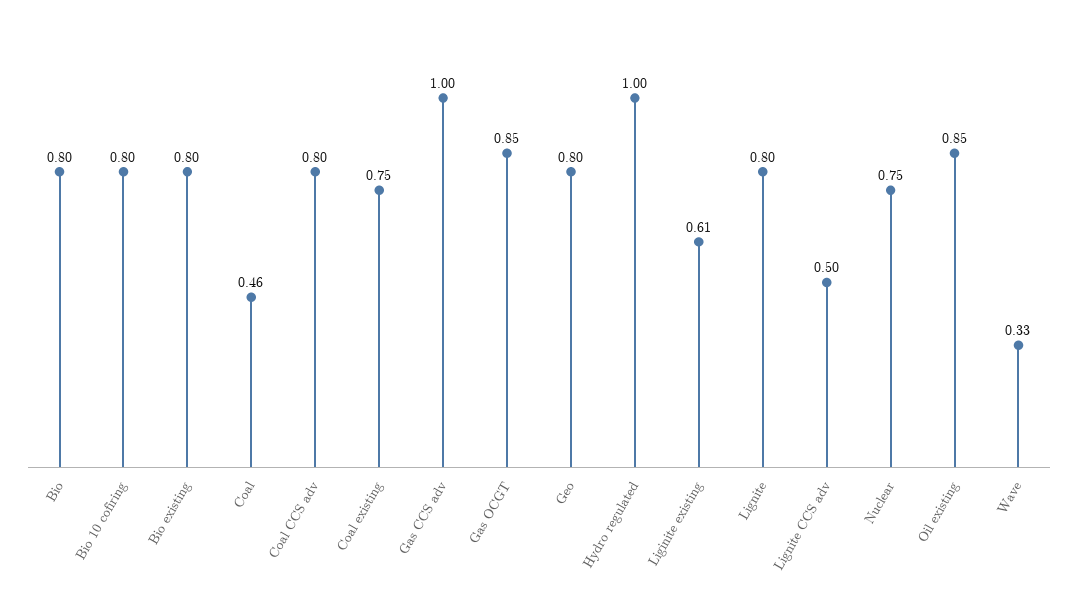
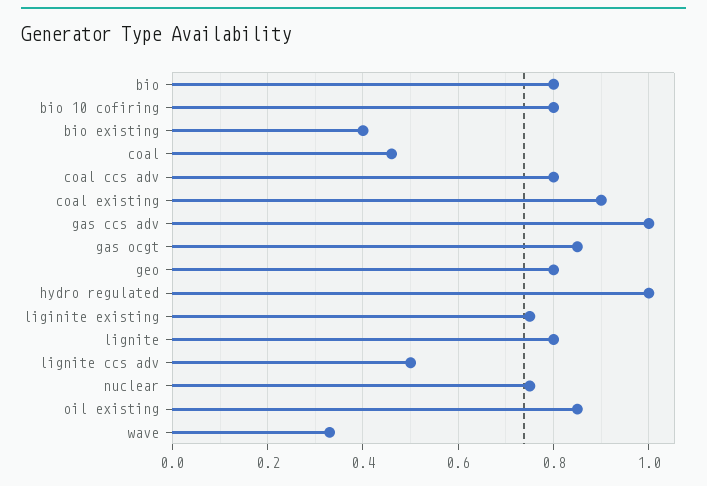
Bio existing: 0.8 -> 0.4
Coal existing: 0.75 -> 0.9
Liginite existing: 0.61 -> 0.75

